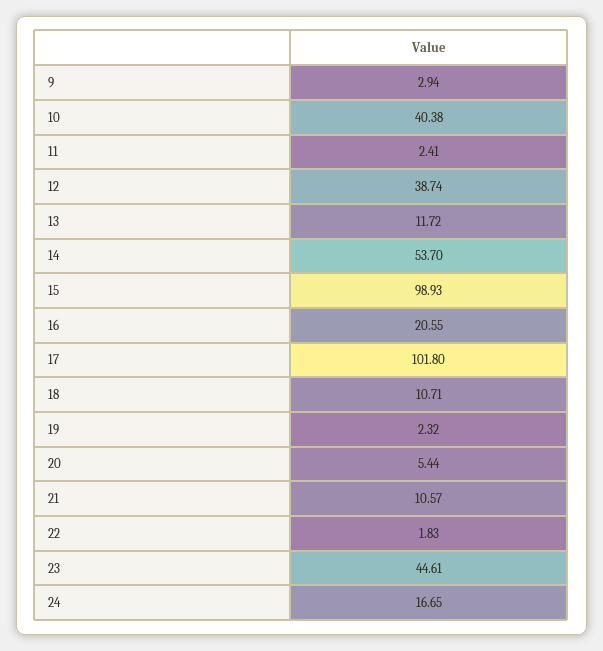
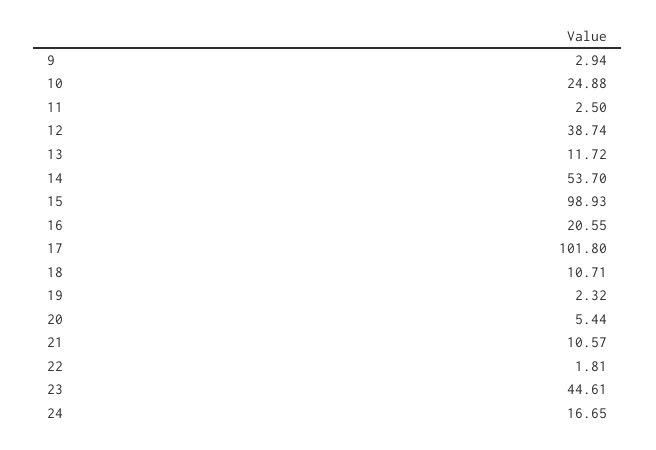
10: 40.38 -> 24.88
11: 2.41 -> 2.5
22: 1.83 -> 1.81

